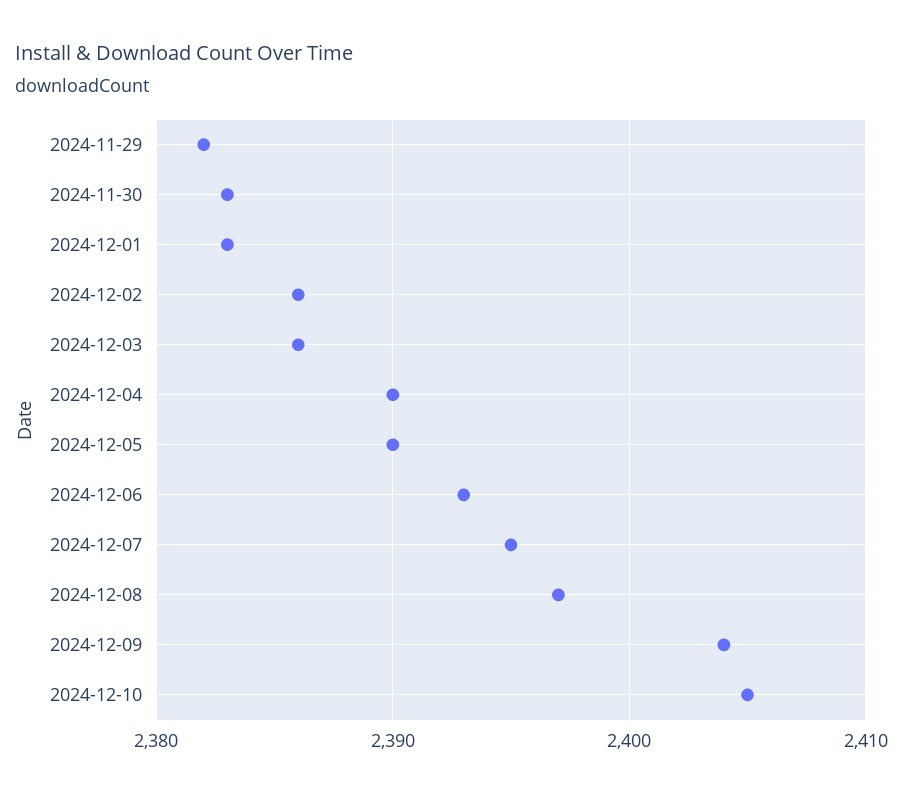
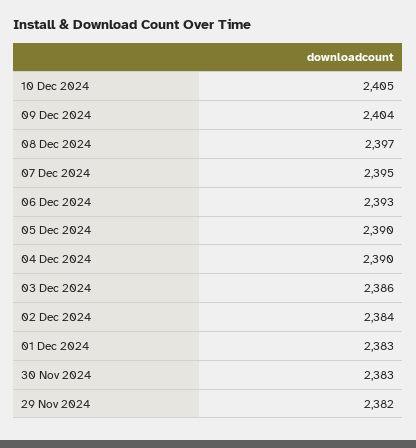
2024-12-02: 2386 -> 2384

